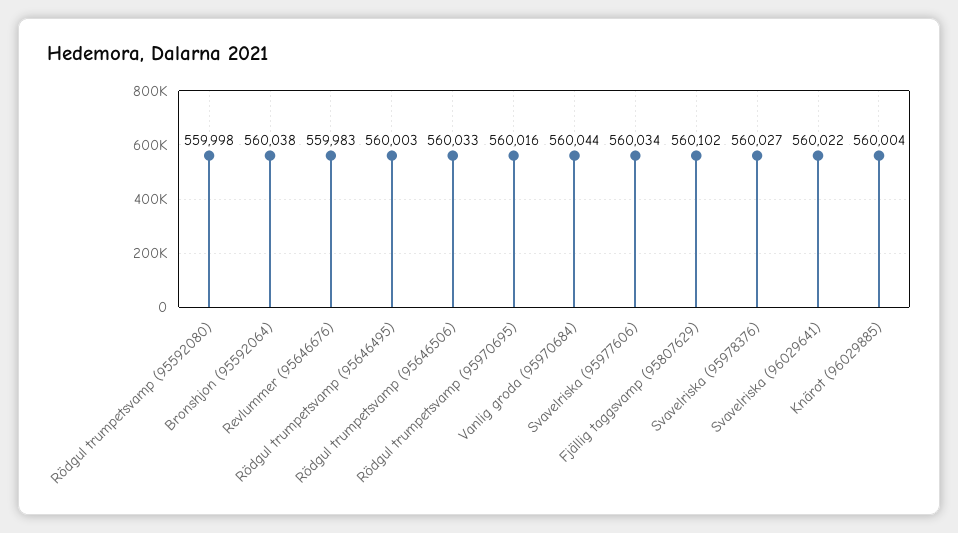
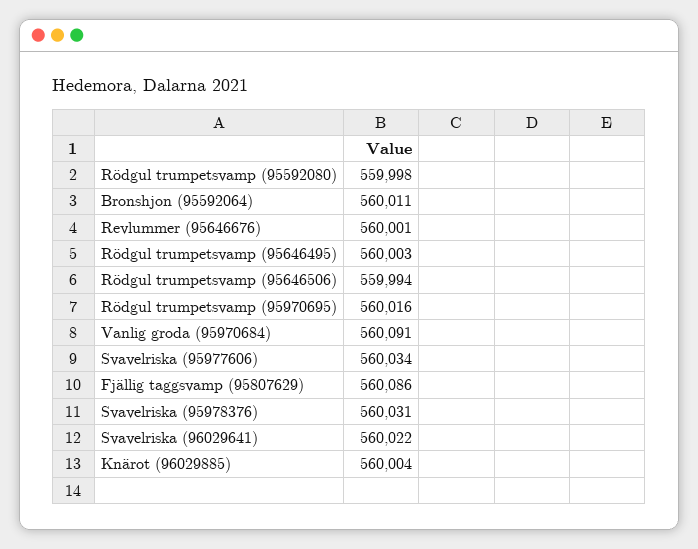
Bronshjon (95592064): 560038 -> 560011
Revlummer (95646676): 559983 -> 560001
Rödgul trumpetsvamp (95646506): 560033 -> 559994
Vanlig groda (95970684): 560044 -> 560091
Fjällig taggsvamp (95807629): 560102 -> 560086
Svavelriska (95978376): 560027 -> 560031

